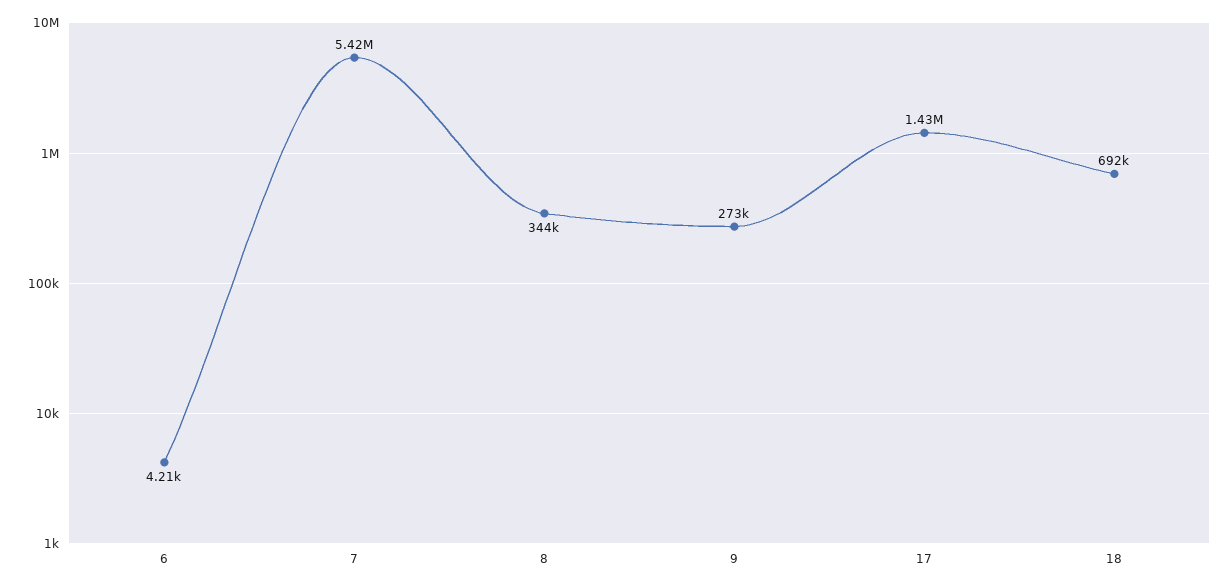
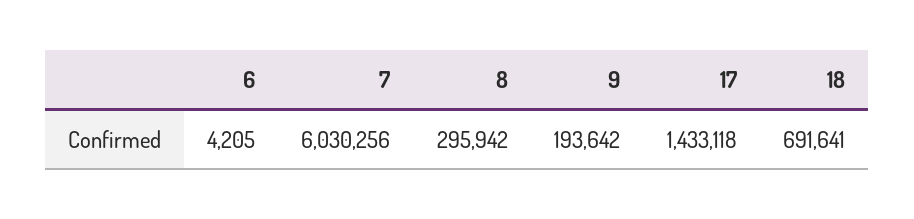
7: 5420000 -> 6030256
8: 344000 -> 295942
9: 273000 -> 193642

